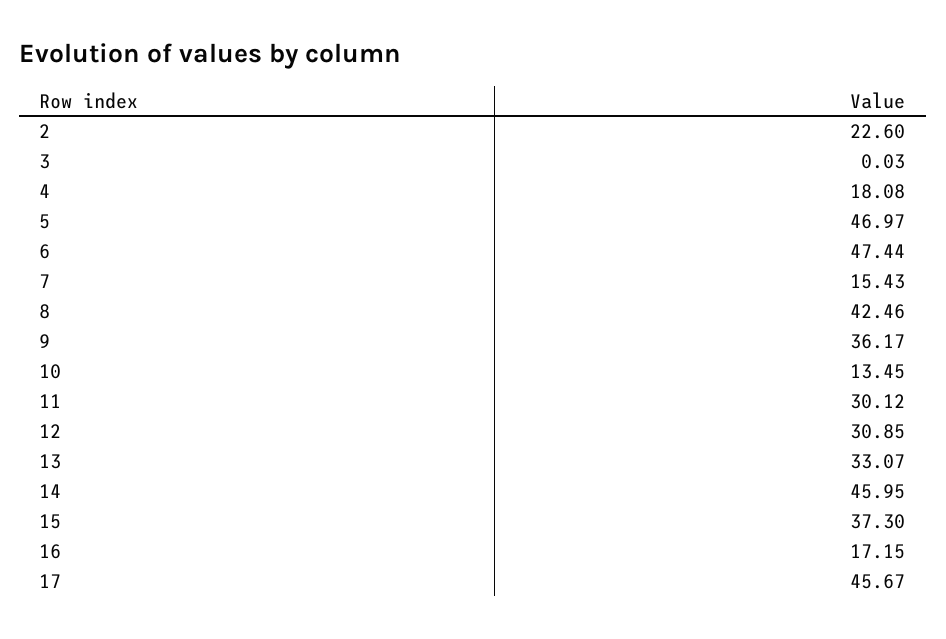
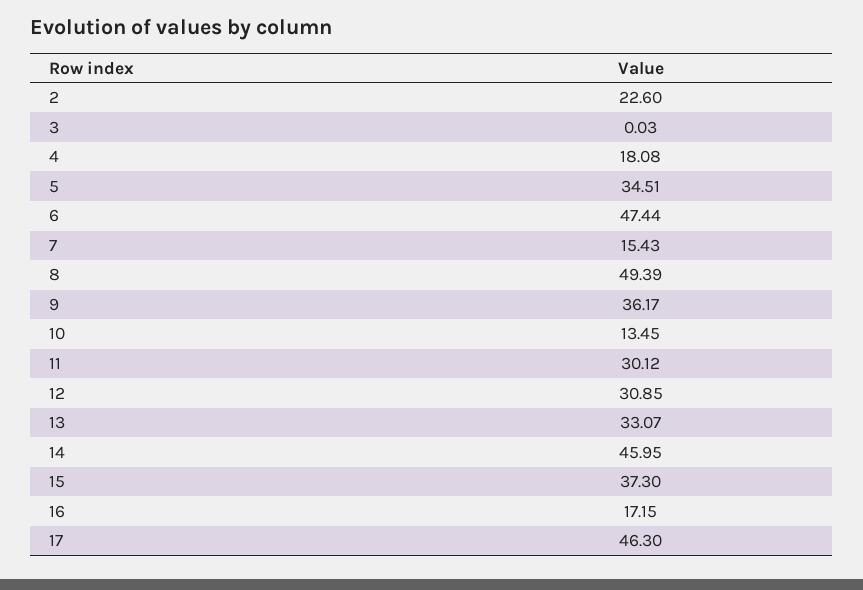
5: 46.97 -> 34.51
8: 42.46 -> 49.39
17: 45.67 -> 46.3

